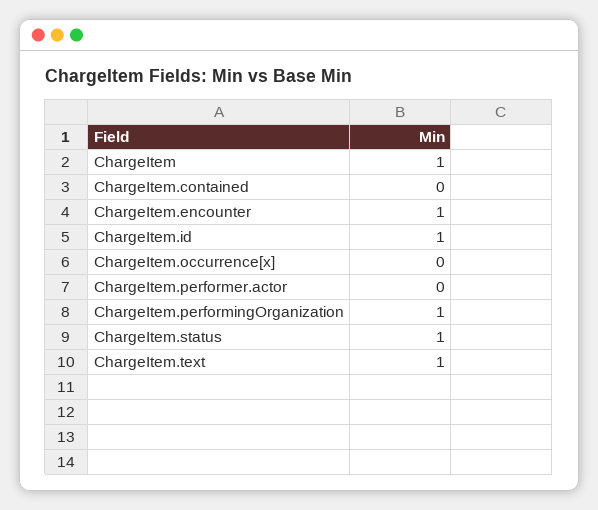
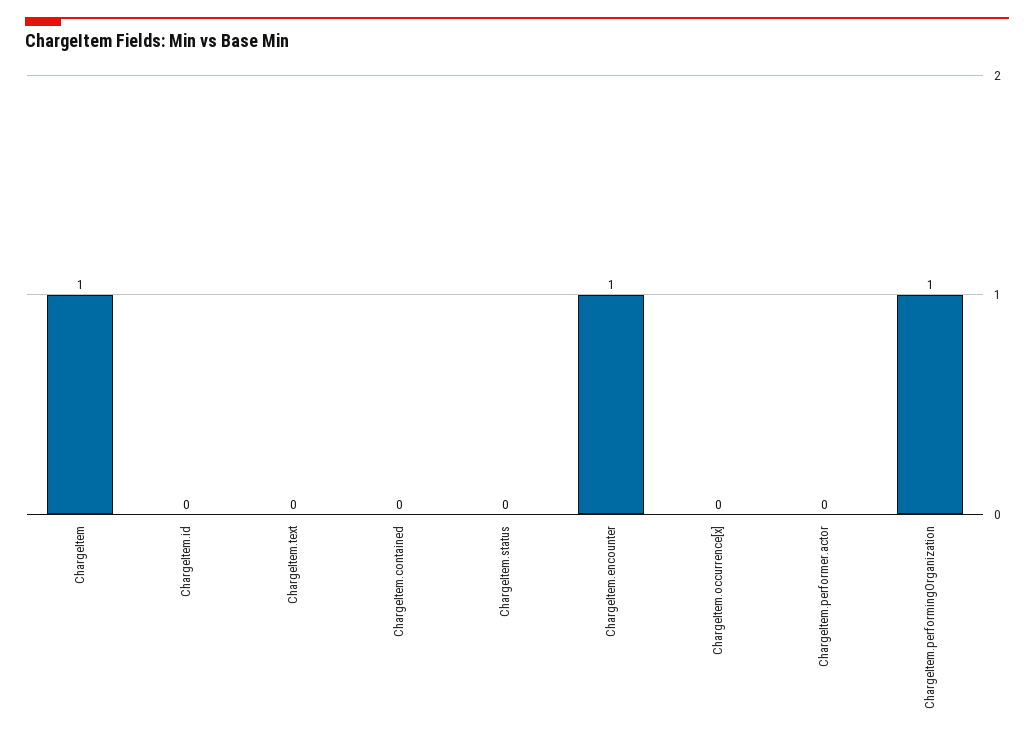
ChargeItem.id: 1 -> 0
ChargeItem.status: 1 -> 0
ChargeItem.text: 1 -> 0

